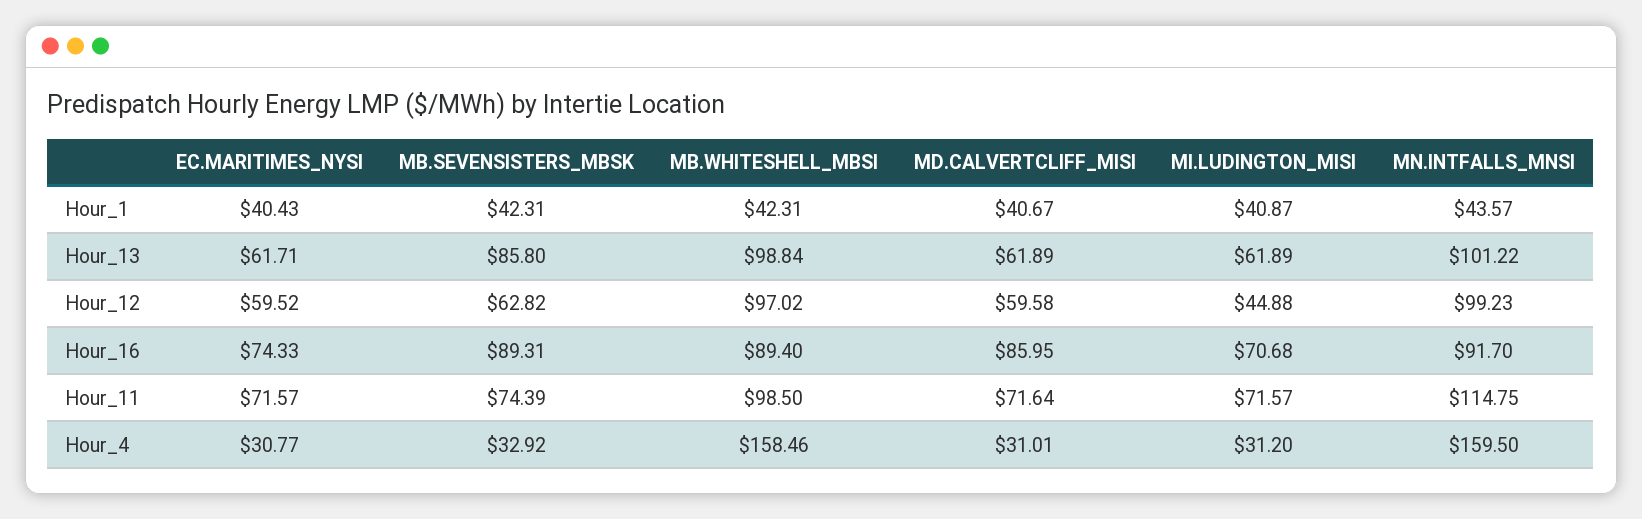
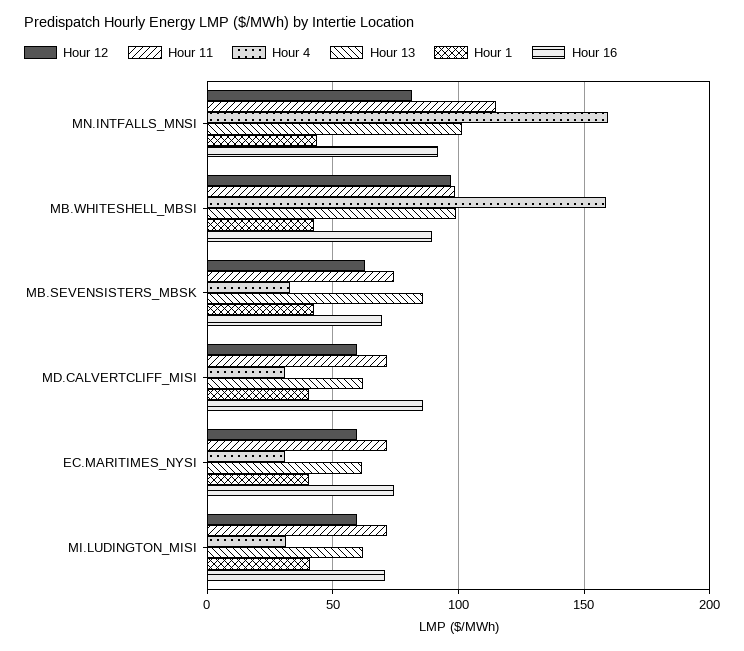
Hour_12, MI.LUDINGTON_MISI: 44.88 -> 60
Hour_12, MN.INTFALLS_MNSI: 99.23 -> 80
Hour_16, MB.SEVENSISTERS_MBSK: 89.31 -> 70

